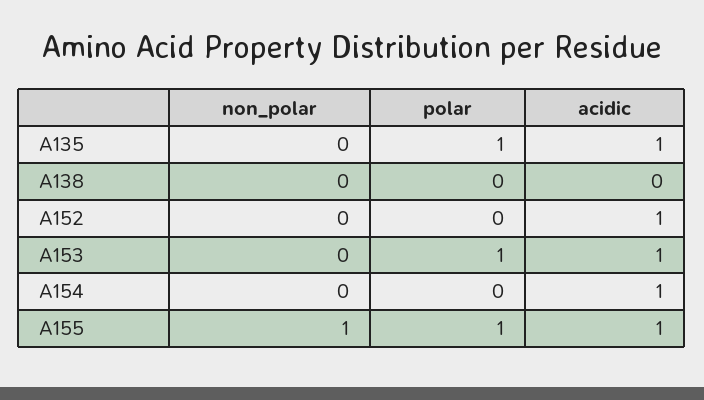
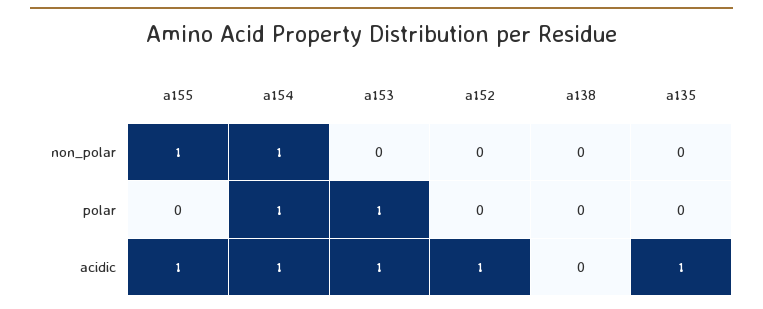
polar, A135: 1 -> 0
non_polar, A154: 0 -> 1
polar, A154: 0 -> 1
polar, A155: 1 -> 0

